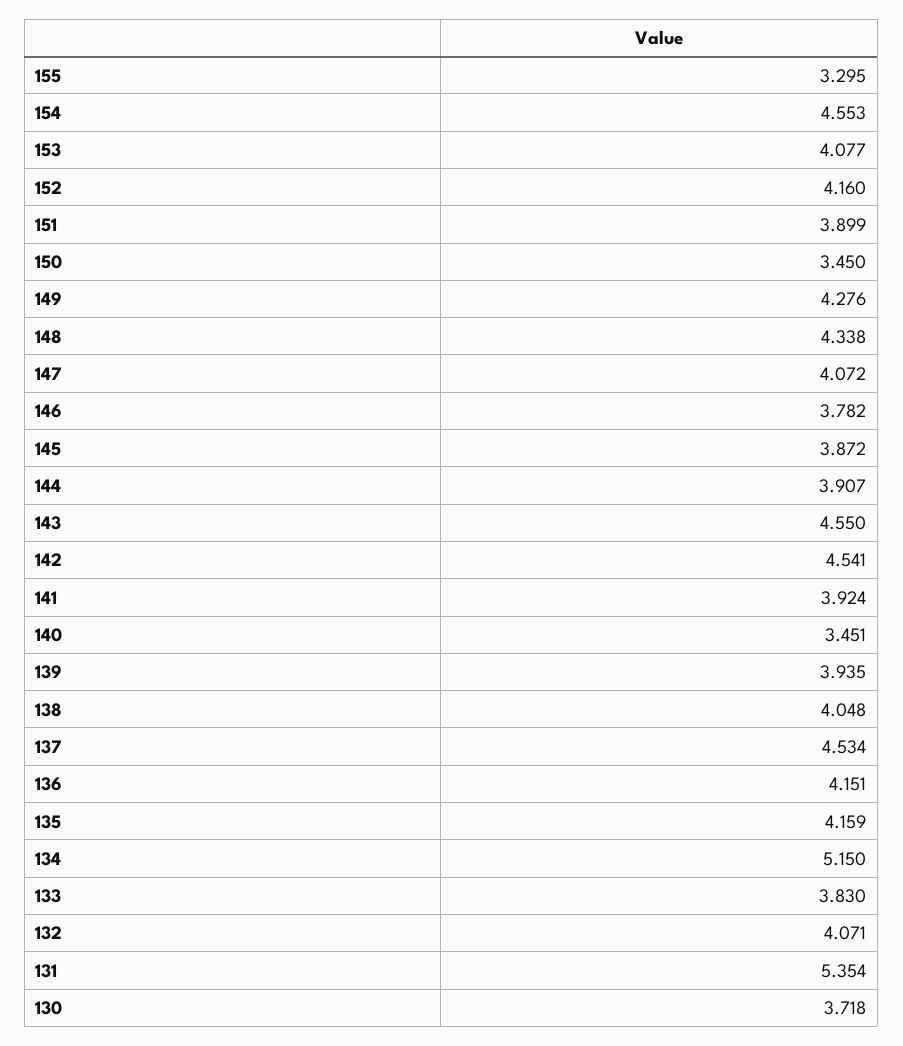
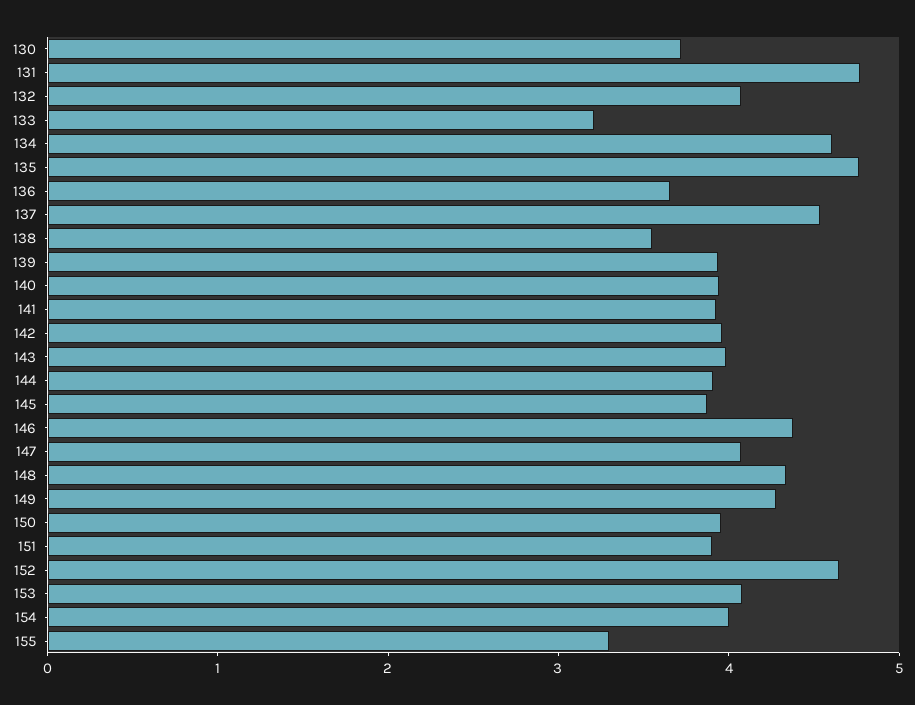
154: 4.553 -> 4
152: 4.16 -> 4.6
150: 3.45 -> 4
146: 3.782 -> 4.4
143: 4.55 -> 4
142: 4.541 -> 4
140: 3.451 -> 4
138: 4.048 -> 3.6
136: 4.151 -> 3.6
135: 4.159 -> 4.8
134: 5.15 -> 4.6
133: 3.83 -> 3.2
131: 5.354 -> 4.8

